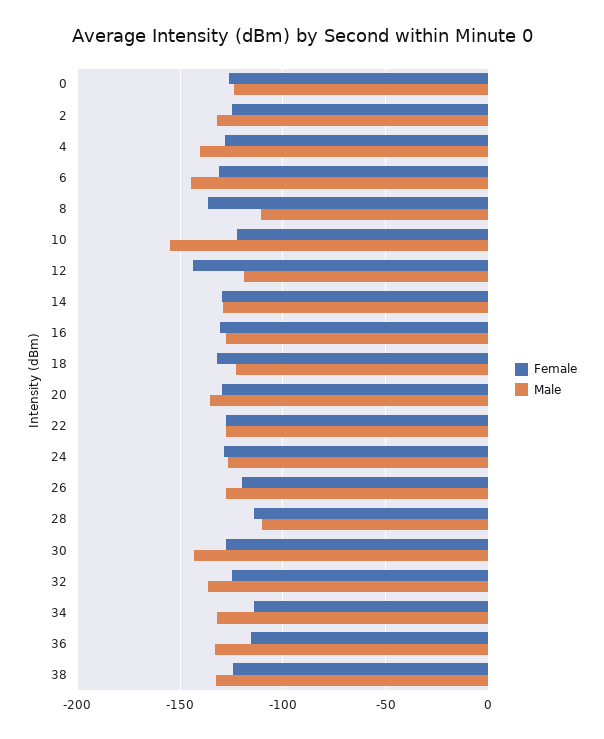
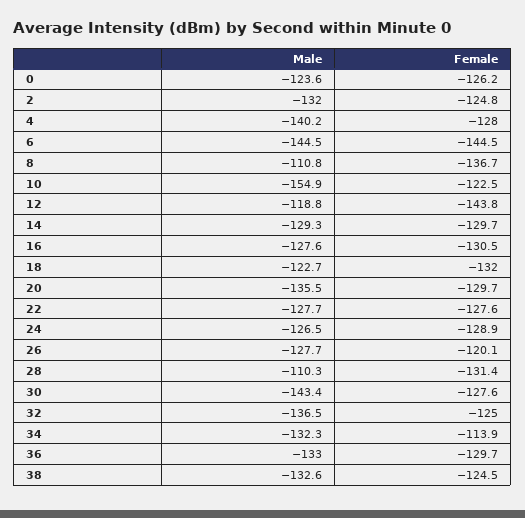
Female, 6: -130 -> -144.5
Female, 28: -115 -> -131.4
Female, 36: -115 -> -129.7

